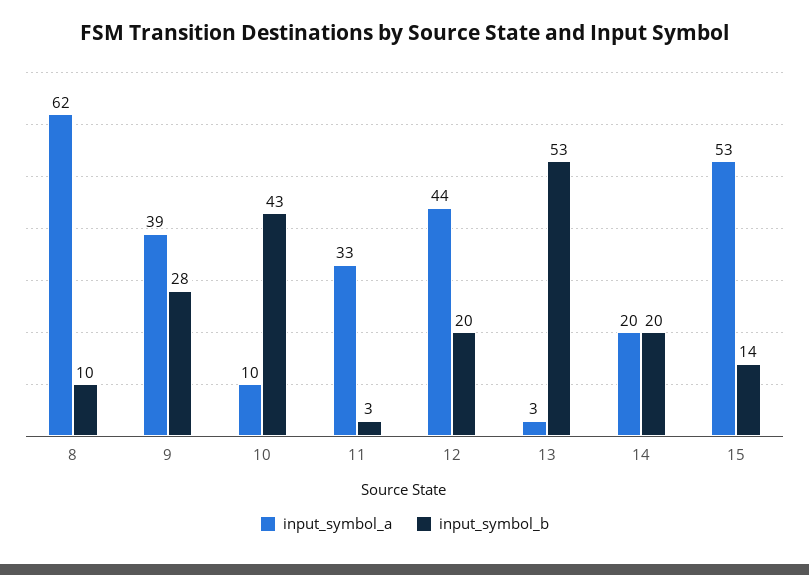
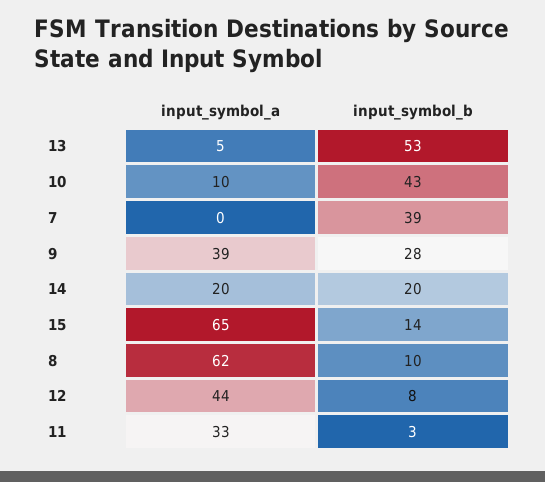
input_symbol_b, 12: 20 -> 8
input_symbol_a, 13: 3 -> 5
input_symbol_a, 15: 53 -> 65
input_symbol_a, 7: none -> 0
input_symbol_b, 7: none -> 39

